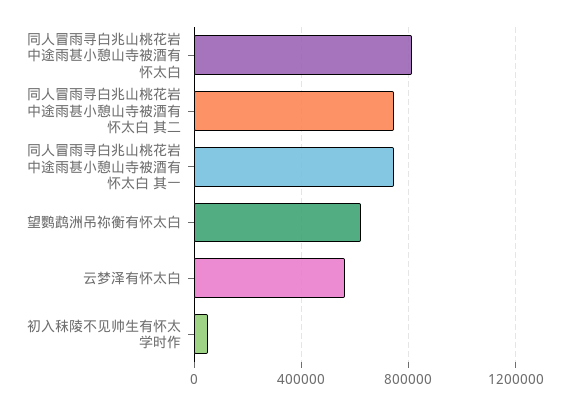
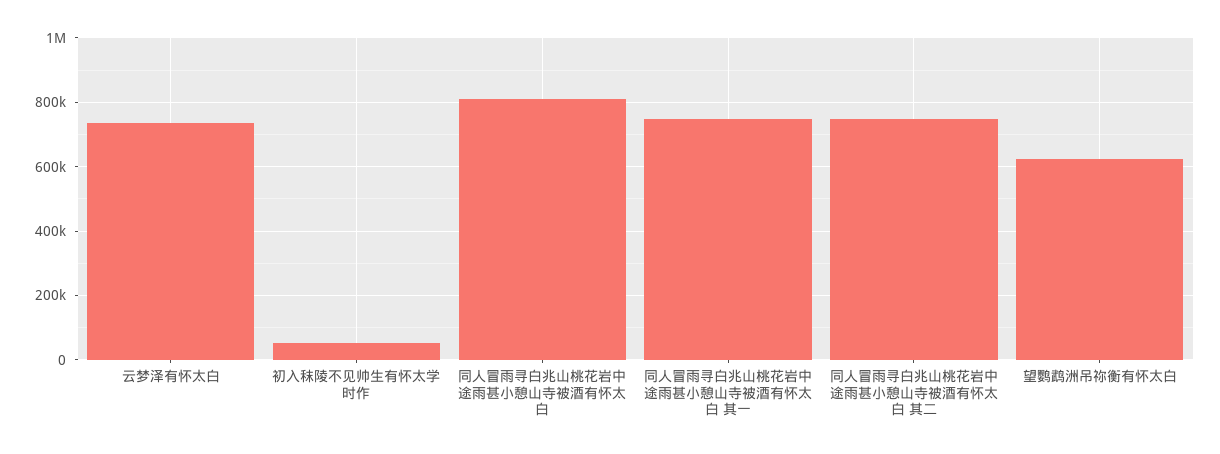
云梦泽有怀太白: 550000 -> 740000

